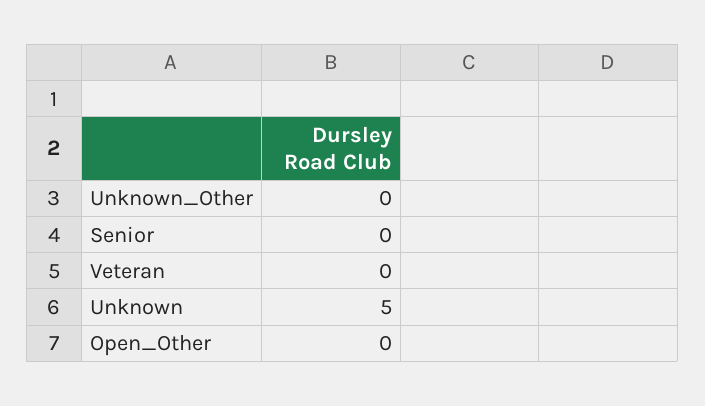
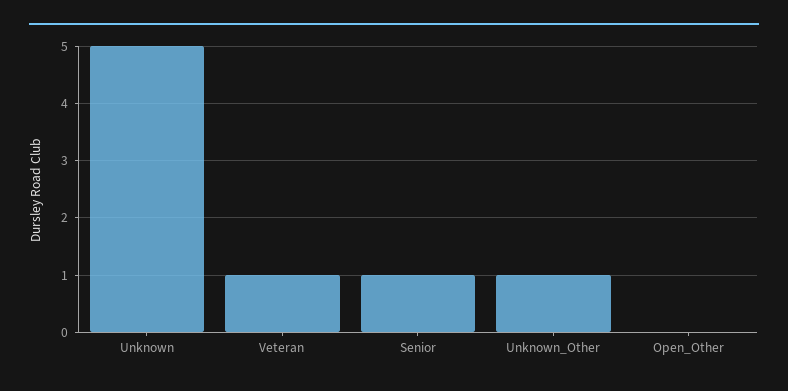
Unknown_Other: 0 -> 1
Senior: 0 -> 1
Veteran: 0 -> 1

